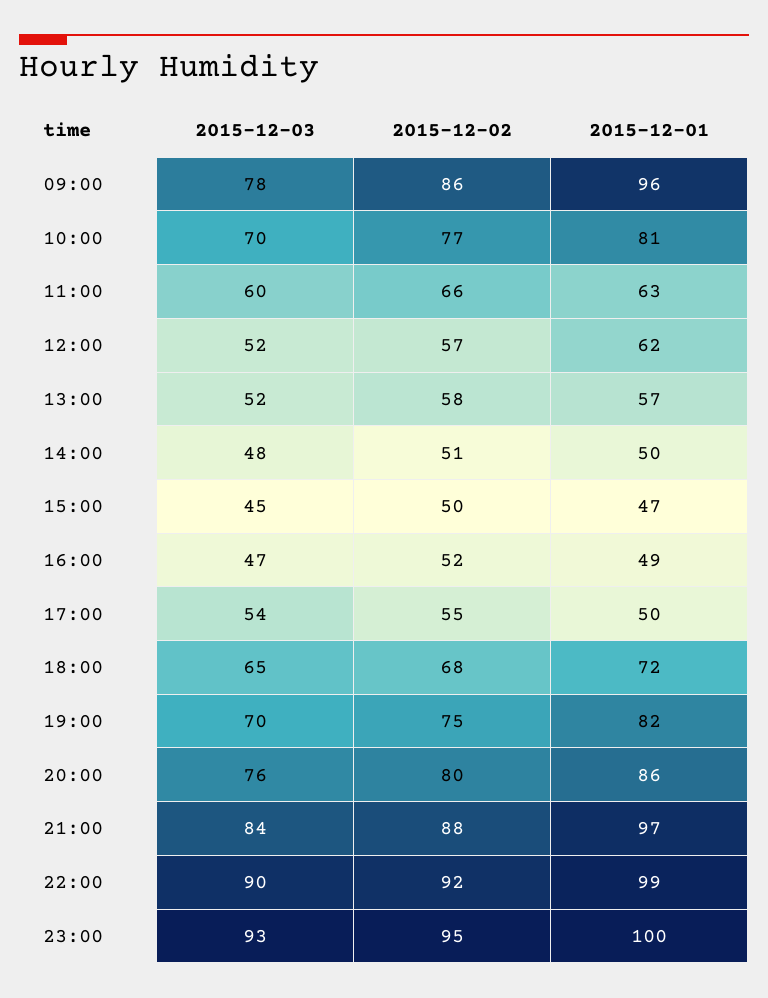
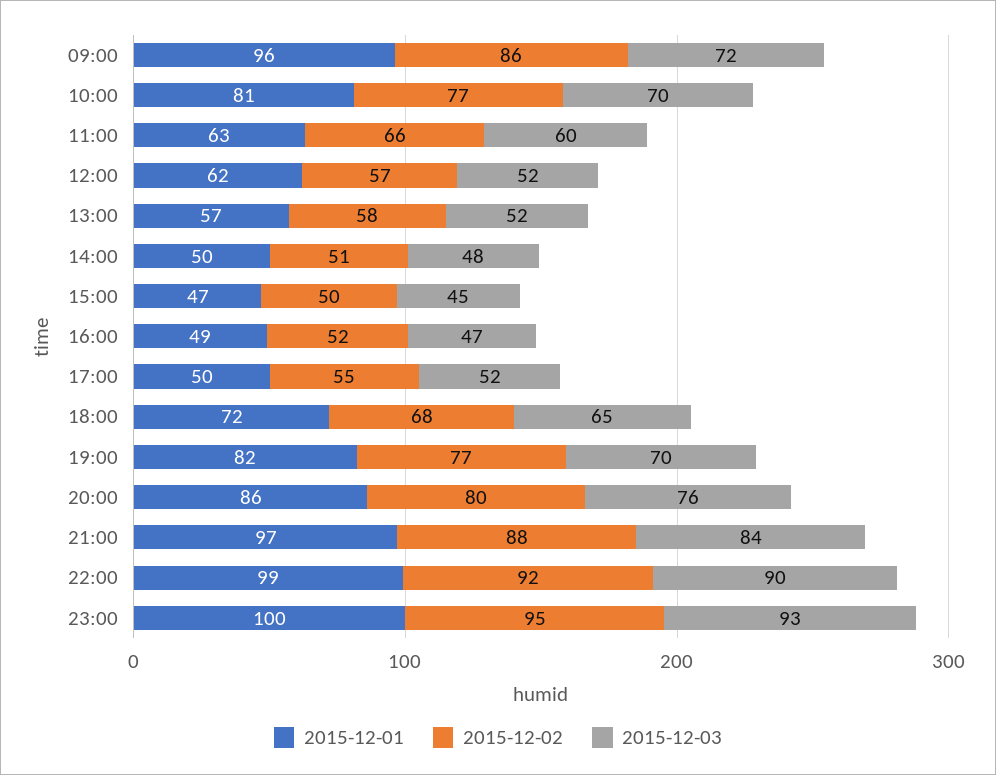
2015-12-03, 09:00: 78 -> 72
2015-12-03, 17:00: 54 -> 52
2015-12-02, 19:00: 75 -> 77

